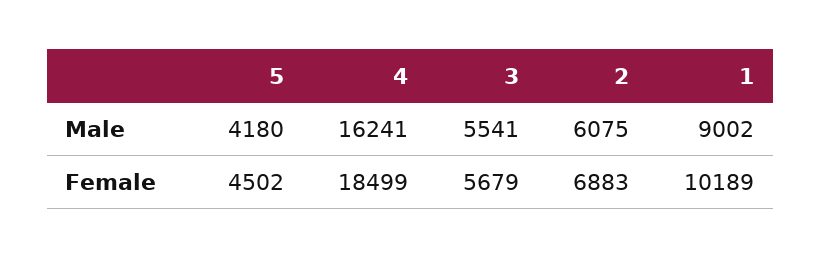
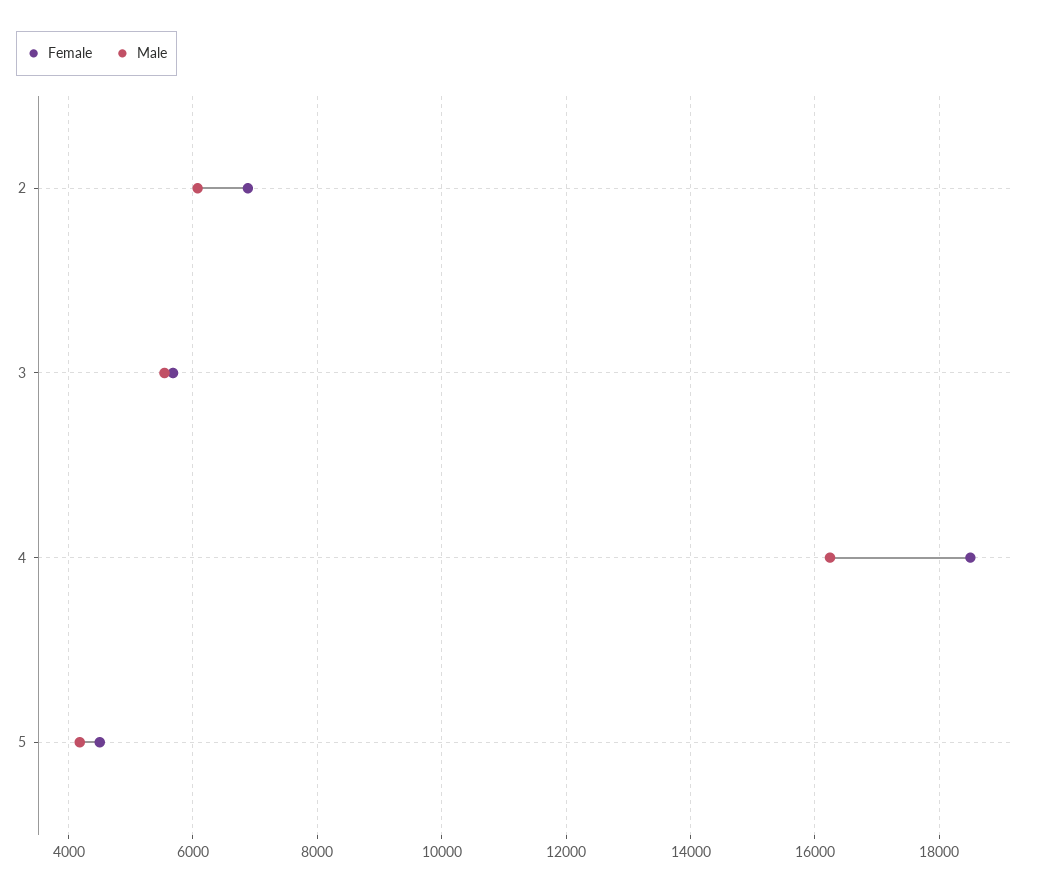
Male, 1: 9002 -> none
Female, 1: 10189 -> none

